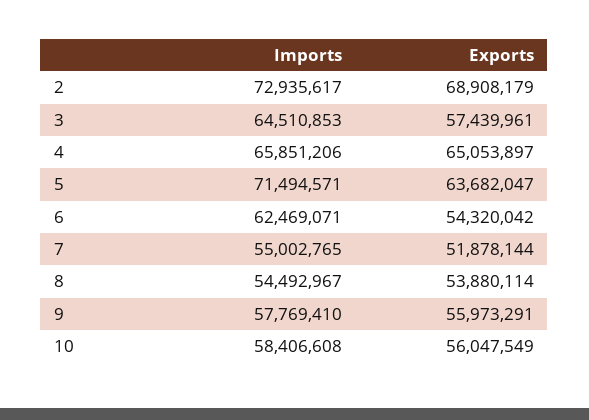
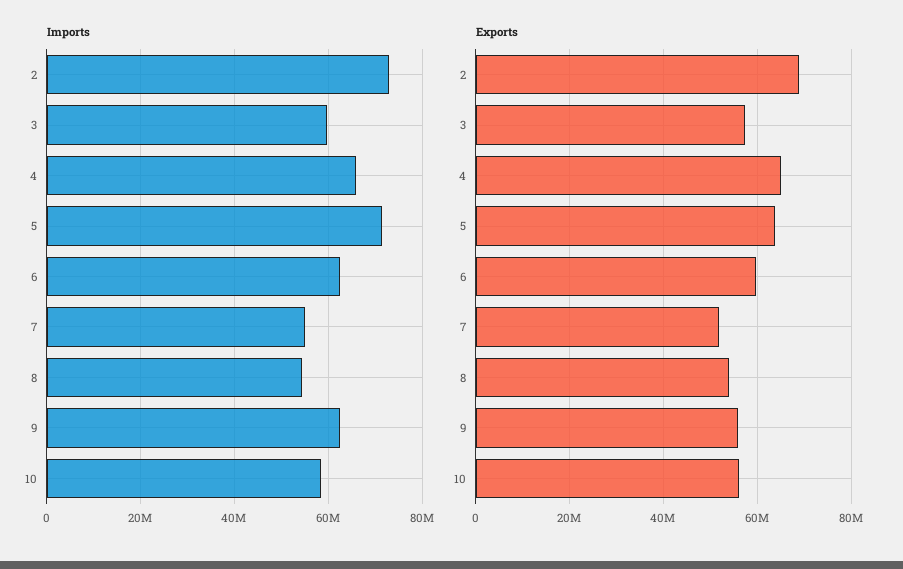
Imports, 3: 64510853 -> 60000000
Exports, 6: 54320042 -> 60000000
Imports, 9: 57769410 -> 62000000

